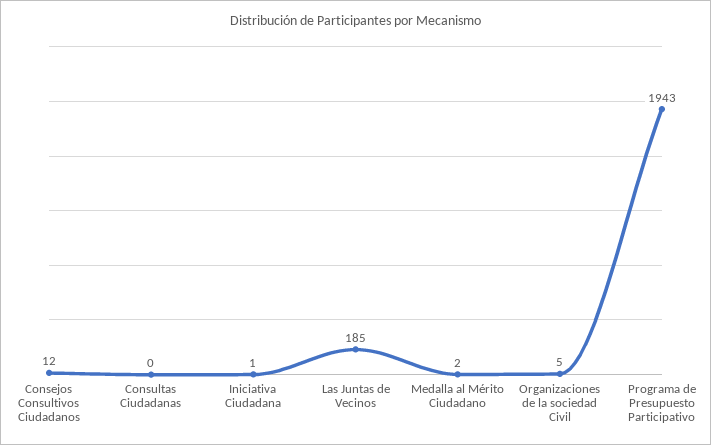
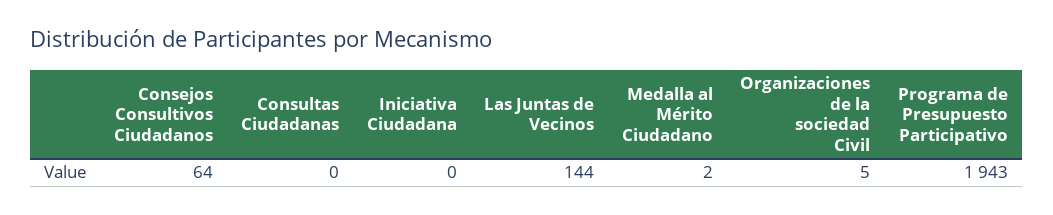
Consejos Consultivos Ciudadanos: 12 -> 64
Iniciativa Ciudadana: 1 -> 0
Las Juntas de Vecinos: 185 -> 144

